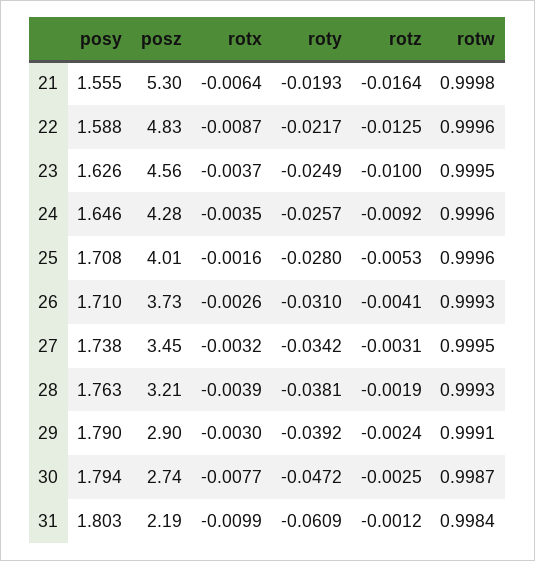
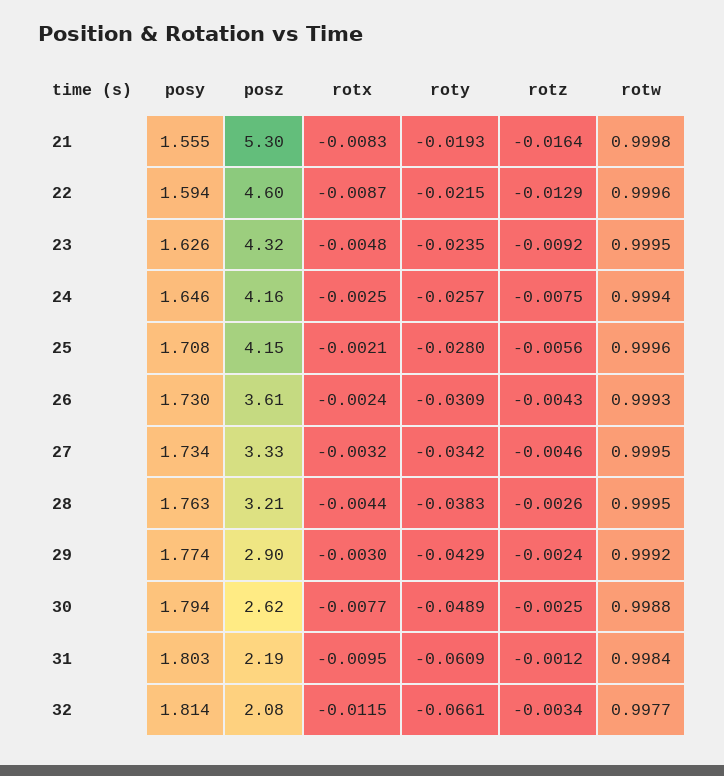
rotx, 21: -0.0064 -> -0.0083
posy, 22: 1.588 -> 1.594
posz, 22: 4.83 -> 4.6
roty, 22: -0.0217 -> -0.0215
rotz, 22: -0.0125 -> -0.0129
posz, 23: 4.56 -> 4.32
rotx, 23: -0.0037 -> -0.0048
roty, 23: -0.0249 -> -0.0235
rotz, 23: -0.01 -> -0.0092
posz, 24: 4.28 -> 4.16
rotx, 24: -0.0035 -> -0.0025
rotz, 24: -0.0092 -> -0.0075
rotw, 24: 0.9996 -> 0.9994
posz, 25: 4.01 -> 4.15
rotx, 25: -0.0016 -> -0.0021
rotz, 25: -0.0053 -> -0.0056
posy, 26: 1.71 -> 1.73
posz, 26: 3.73 -> 3.61
rotx, 26: -0.0026 -> -0.0024
roty, 26: -0.031 -> -0.0309
rotz, 26: -0.0041 -> -0.0043
posy, 27: 1.738 -> 1.734
posz, 27: 3.45 -> 3.33
rotz, 27: -0.0031 -> -0.0046
rotx, 28: -0.0039 -> -0.0044
roty, 28: -0.0381 -> -0.0383
rotz, 28: -0.0019 -> -0.0026
rotw, 28: 0.9993 -> 0.9995
posy, 29: 1.79 -> 1.774
roty, 29: -0.0392 -> -0.0429
rotw, 29: 0.9991 -> 0.9992
posz, 30: 2.74 -> 2.62
roty, 30: -0.0472 -> -0.0489
rotw, 30: 0.9987 -> 0.9988
rotx, 31: -0.0099 -> -0.0095
posy, 32: none -> 1.814
posz, 32: none -> 2.08
rotx, 32: none -> -0.0115
roty, 32: none -> -0.0661
rotz, 32: none -> -0.0034
rotw, 32: none -> 0.9977

